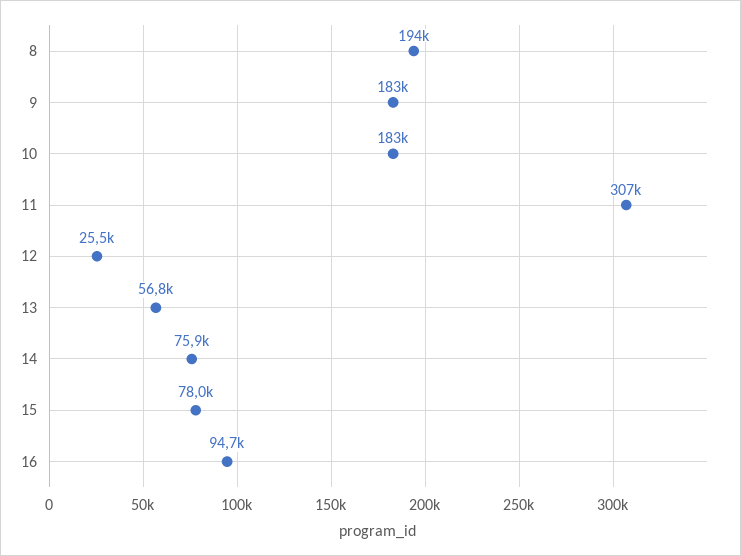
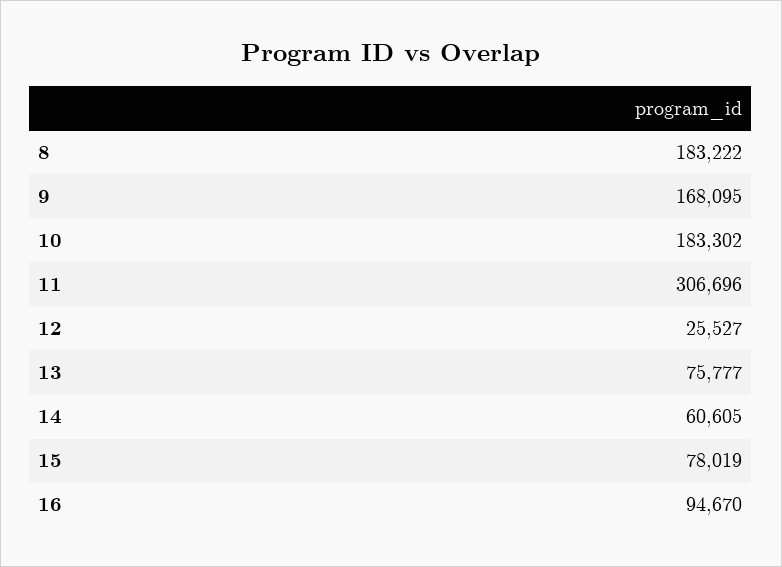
8: 194000 -> 183222
9: 183000 -> 168095
13: 56800 -> 75777
14: 75900 -> 60605

